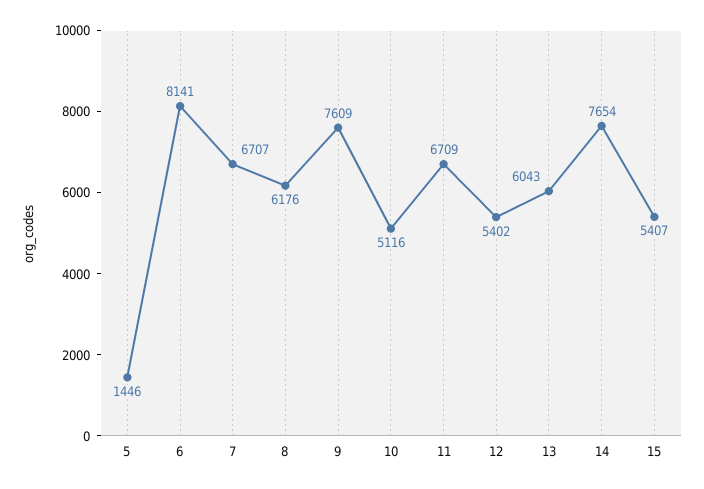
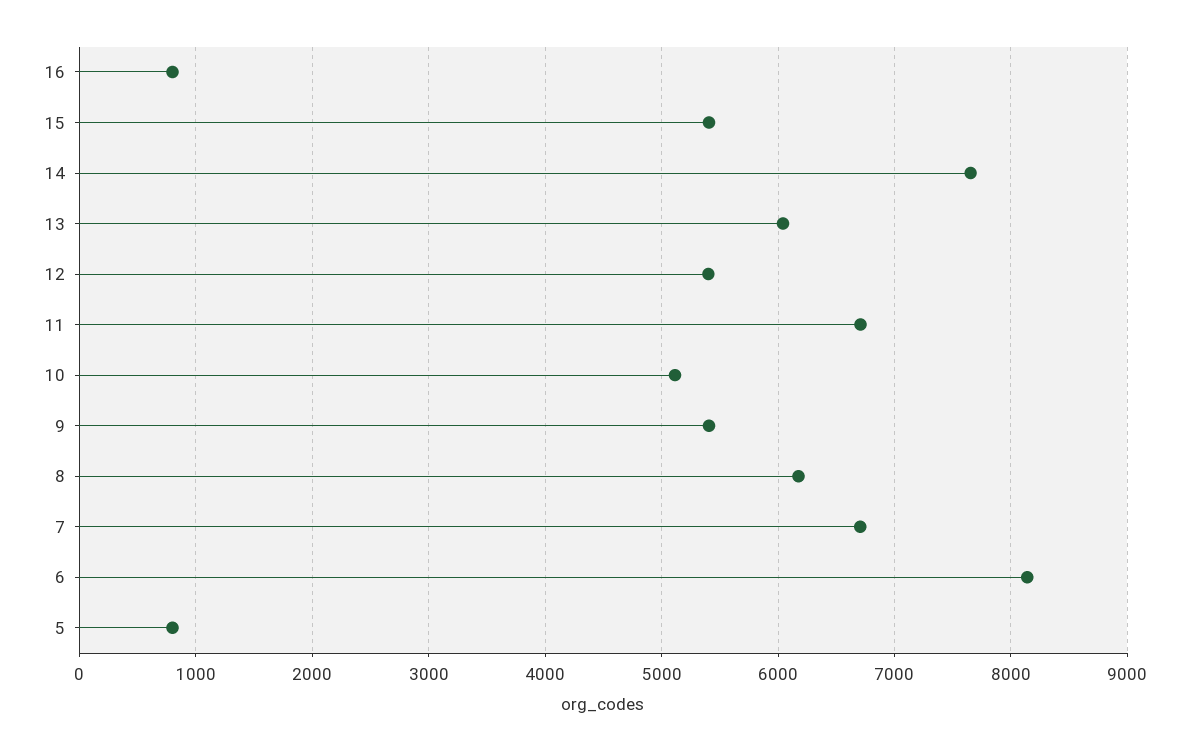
5: 1446 -> 800
9: 7609 -> 5400
16: none -> 800

